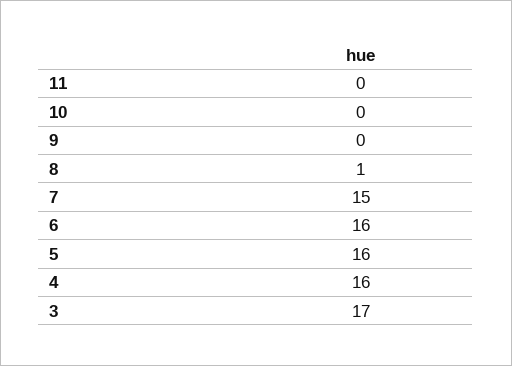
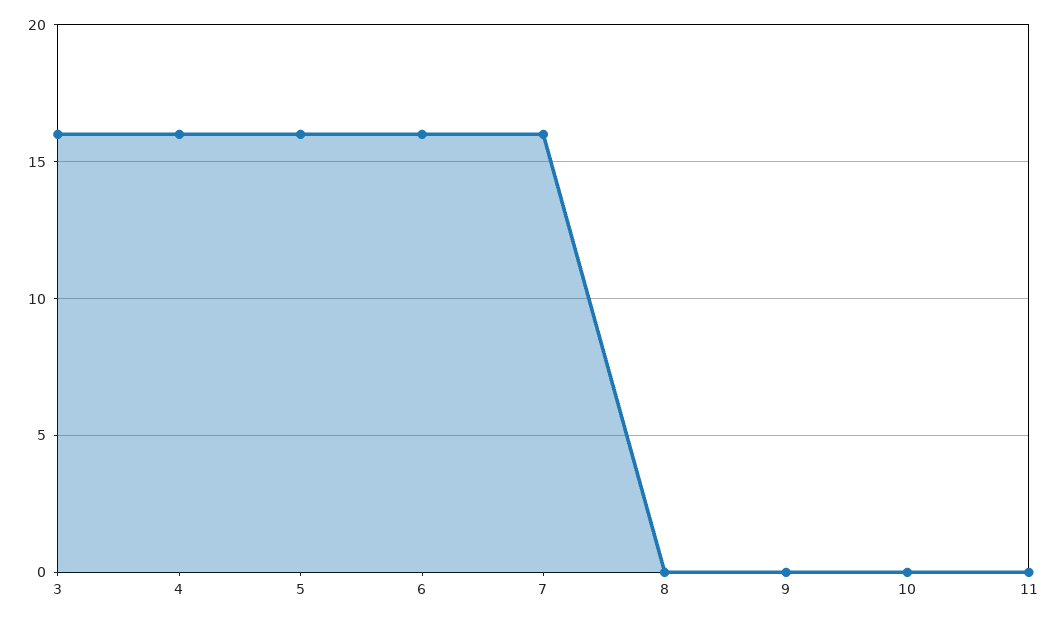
8: 1 -> 0
7: 15 -> 16
3: 17 -> 16

